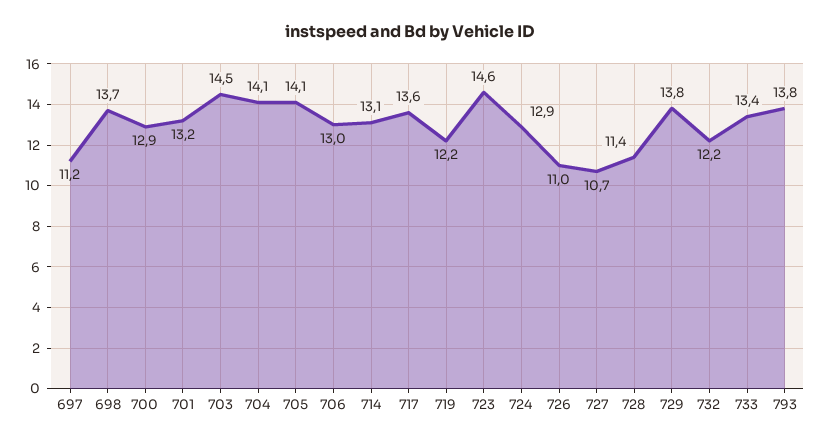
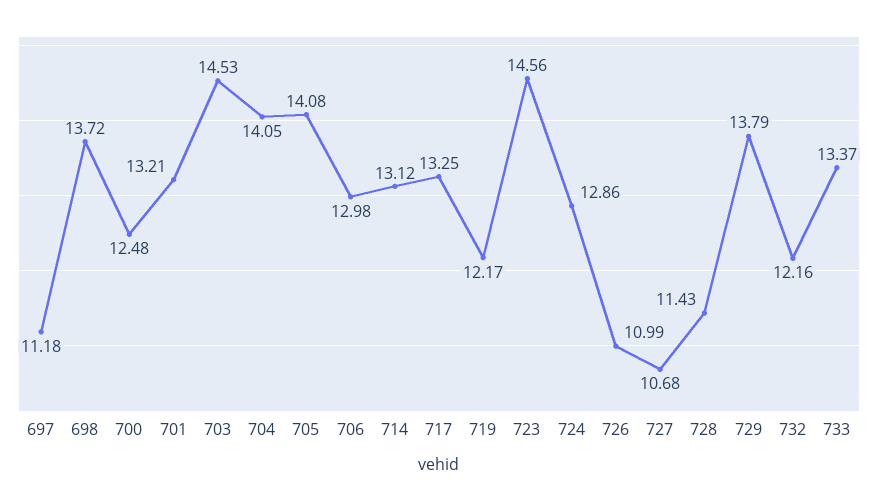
700: 12.9 -> 12.48
717: 13.6 -> 13.25
793: 13.8 -> none

